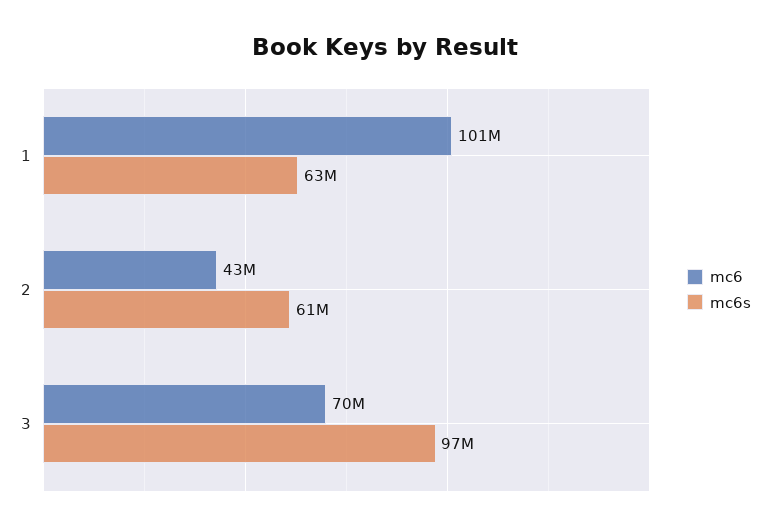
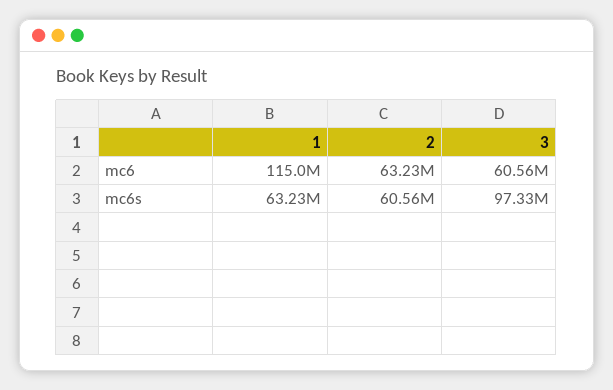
mc6, 1: 101000000 -> 115000000
mc6, 2: 43000000 -> 63230000
mc6, 3: 70000000 -> 60560000

